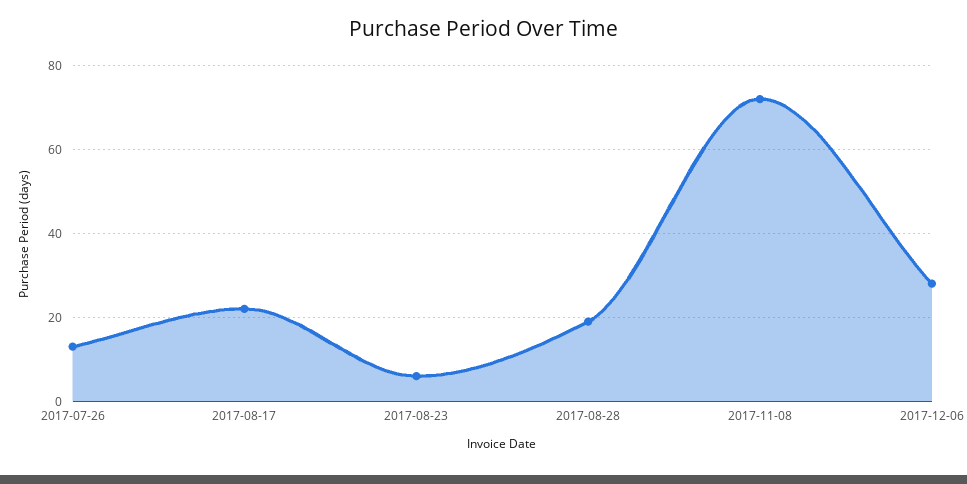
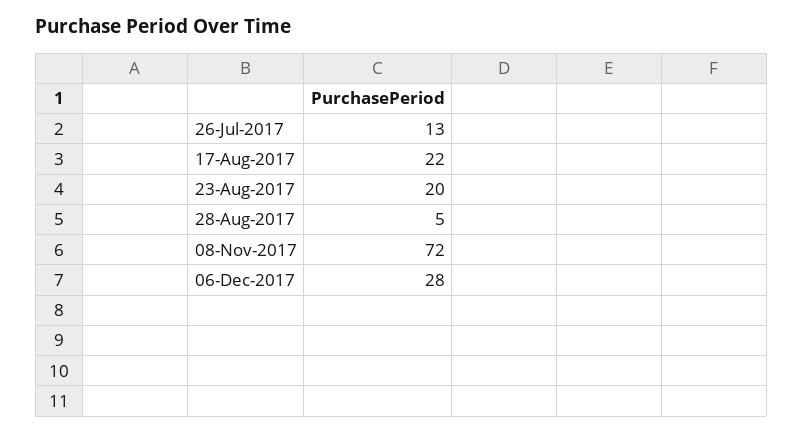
2017-08-23: 5 -> 20
2017-08-28: 20 -> 5

